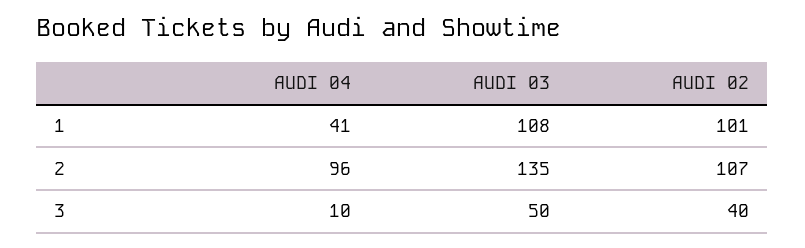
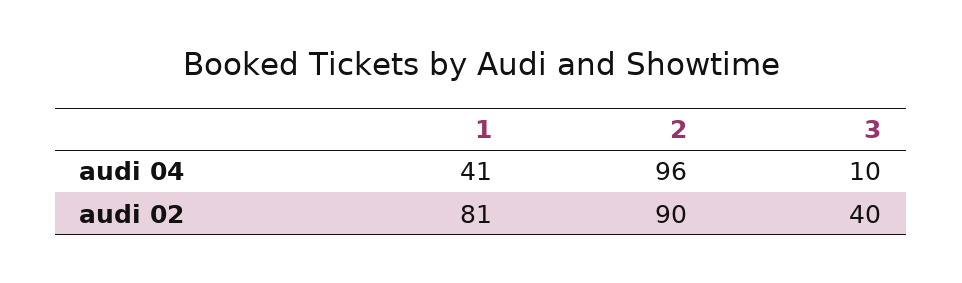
AUDI 03, 1: 108 -> none
AUDI 02, 1: 101 -> 81
AUDI 03, 2: 135 -> none
AUDI 02, 2: 107 -> 90
AUDI 03, 3: 50 -> none

